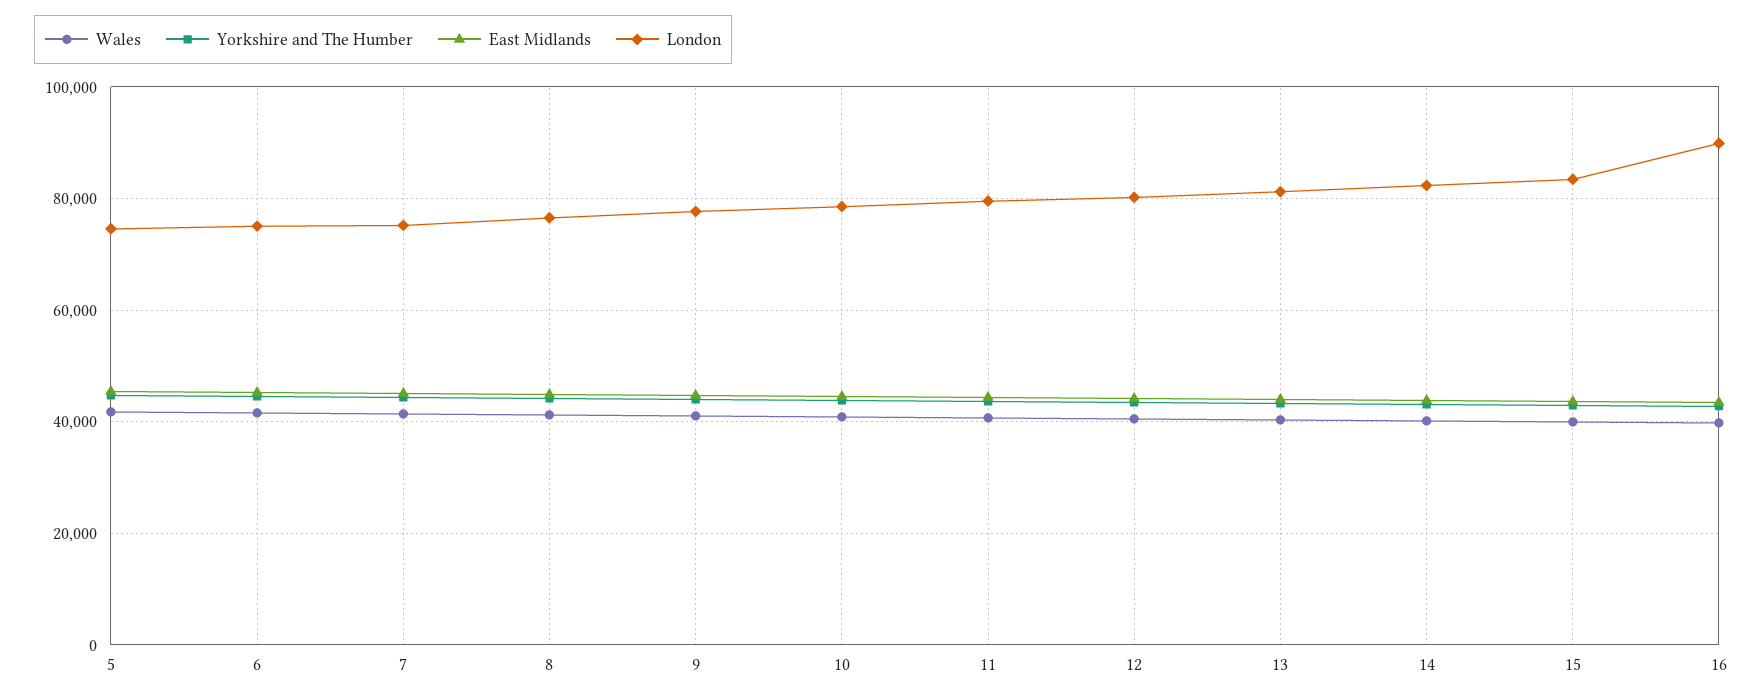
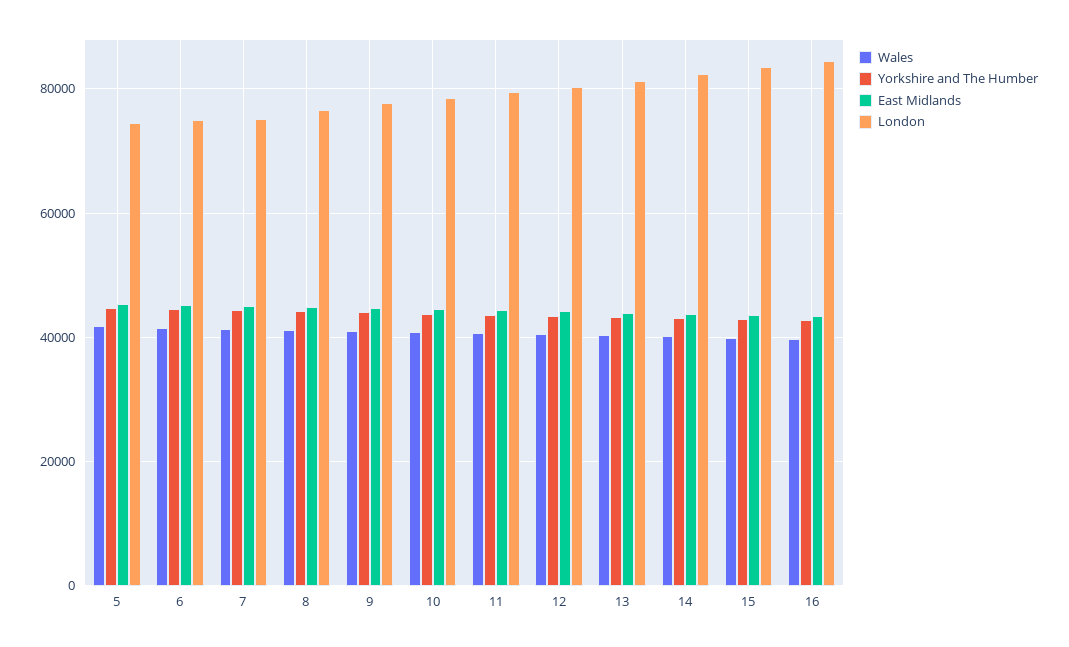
London, 16: 90000 -> 84000

